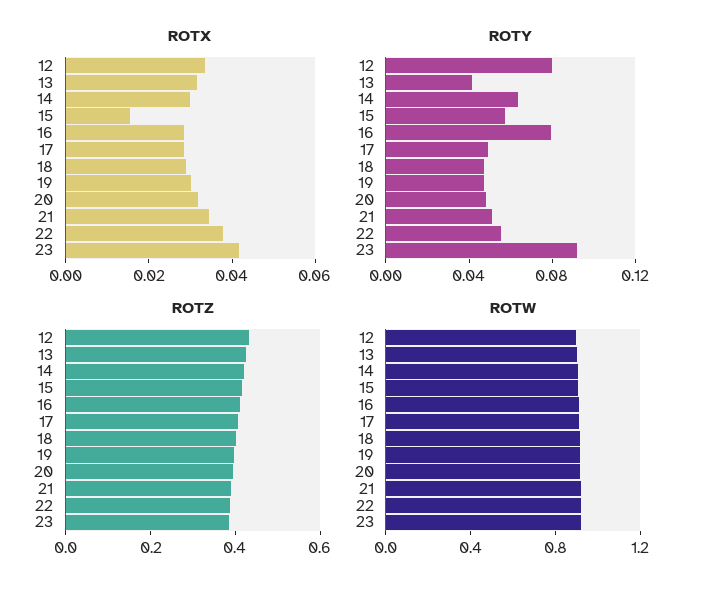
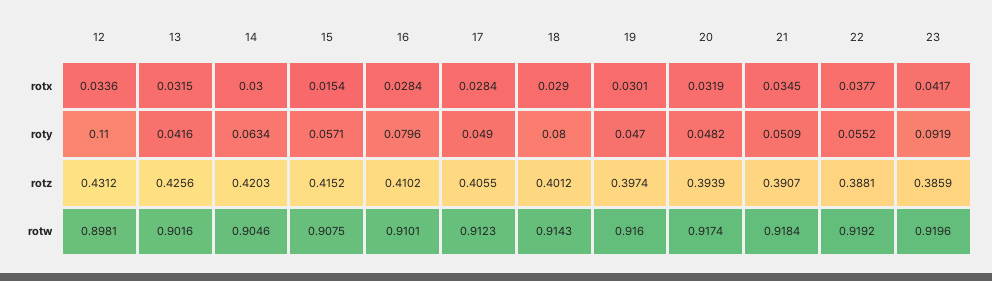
ROTY, 12: 0.08 -> 0.11
ROTY, 18: 0.05 -> 0.08

